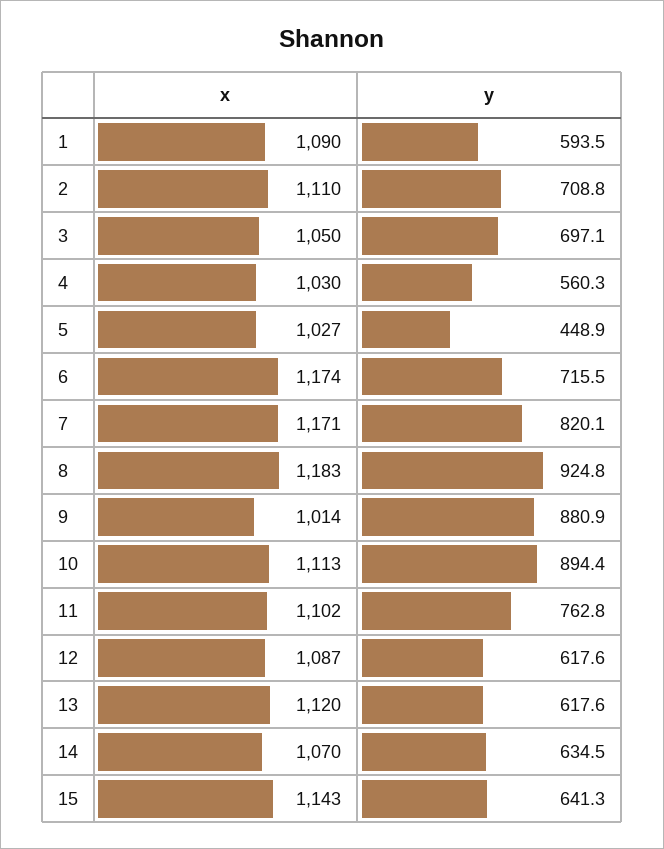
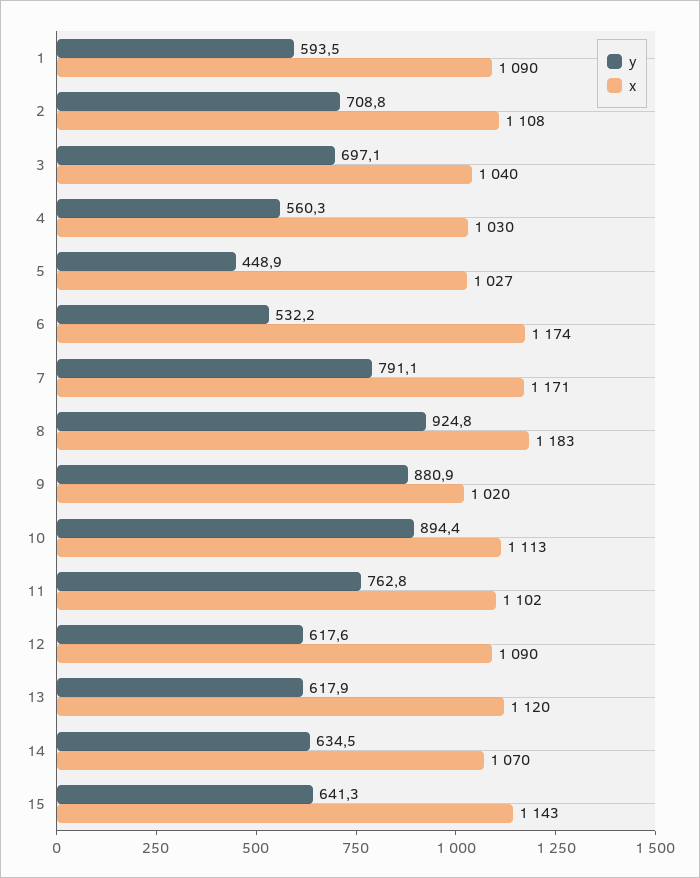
x, 2: 1110 -> 1108
x, 3: 1050 -> 1040
y, 6: 715.5 -> 532.2
y, 7: 820.1 -> 791.1
x, 9: 1014 -> 1020
x, 12: 1087 -> 1090
y, 13: 617.6 -> 617.9

